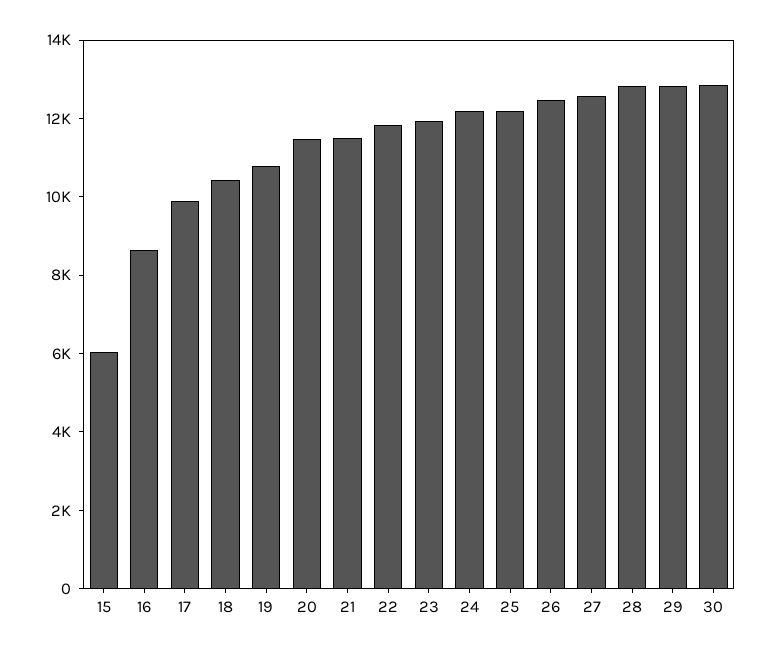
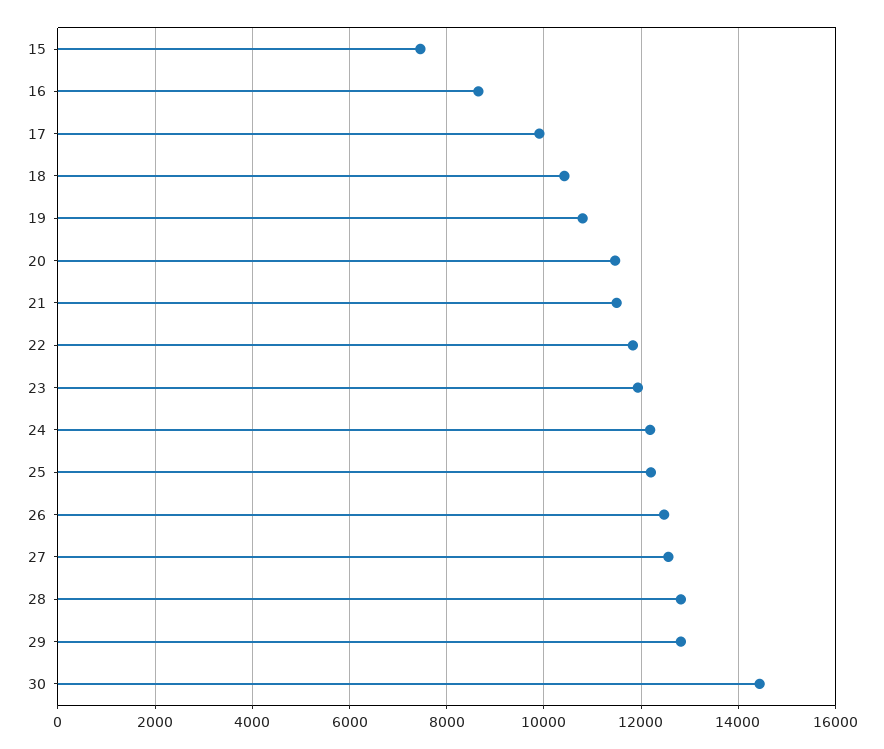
15: 6000 -> 7400
30: 13000 -> 14400

